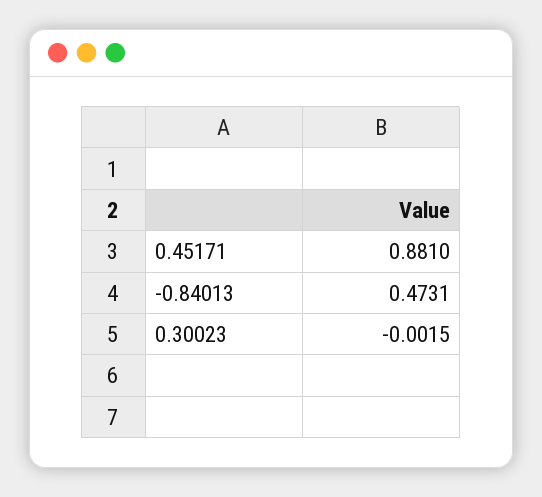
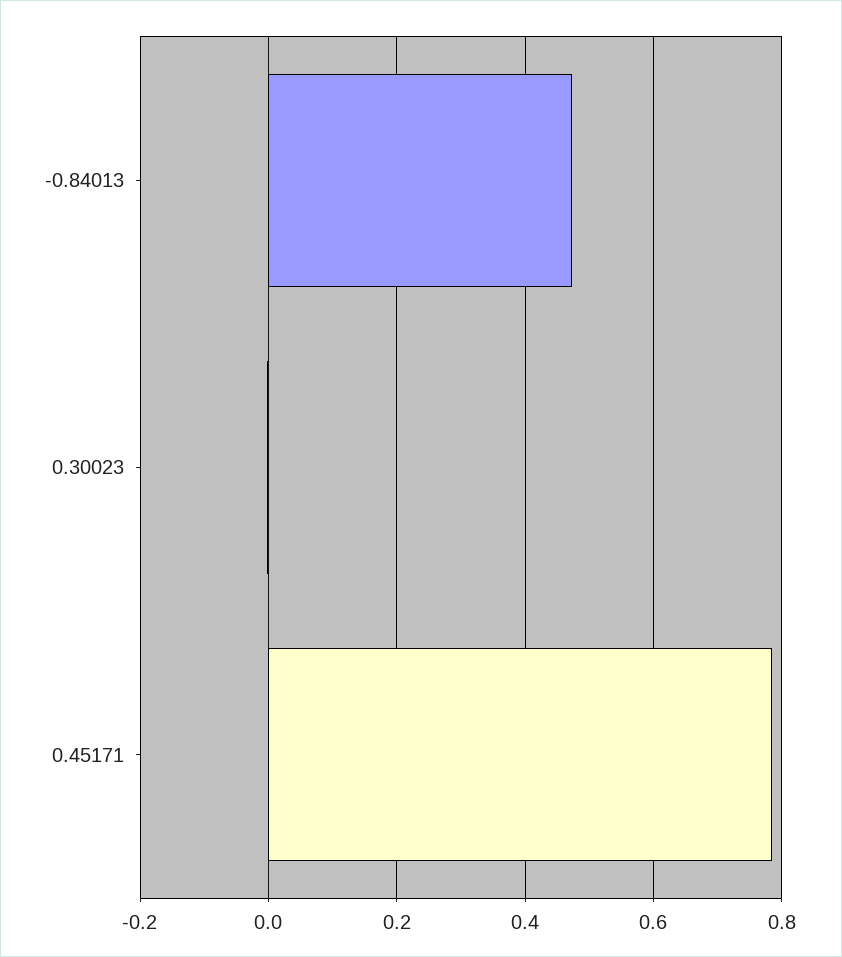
0.45171: 0.881 -> 0.78

